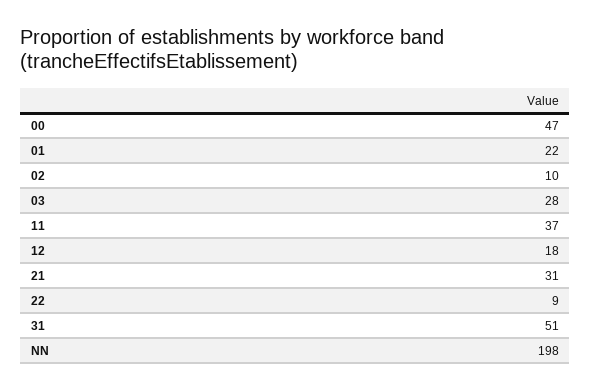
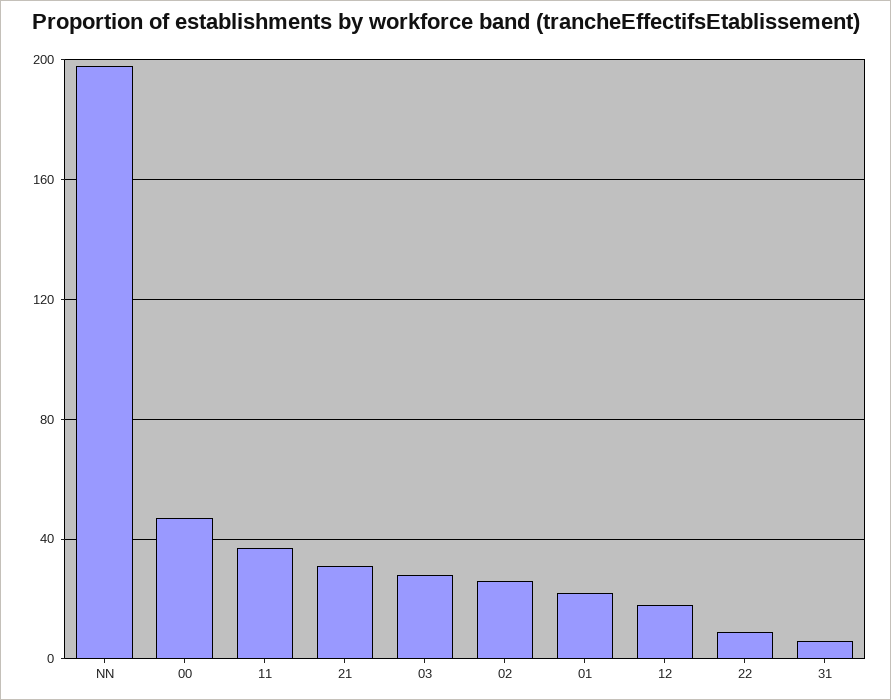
02: 10 -> 25
31: 51 -> 5

